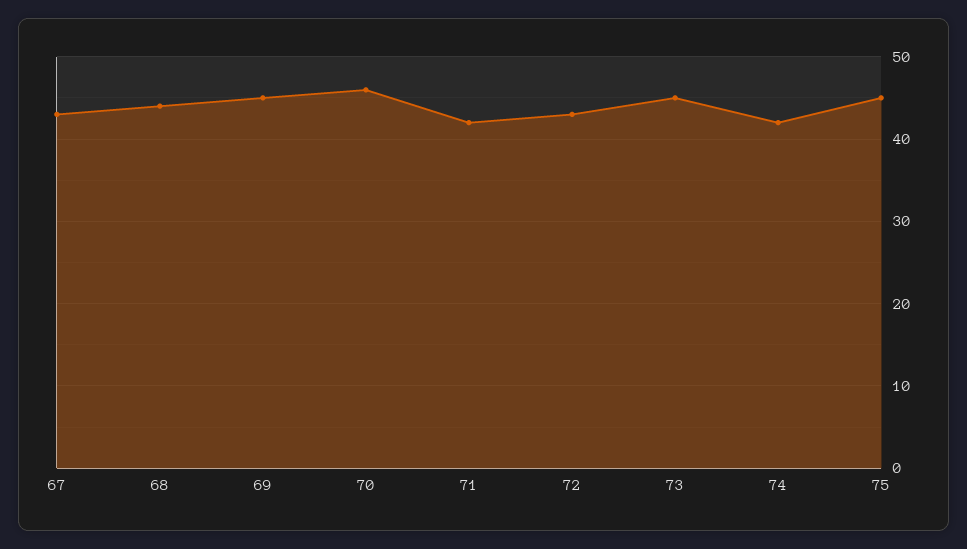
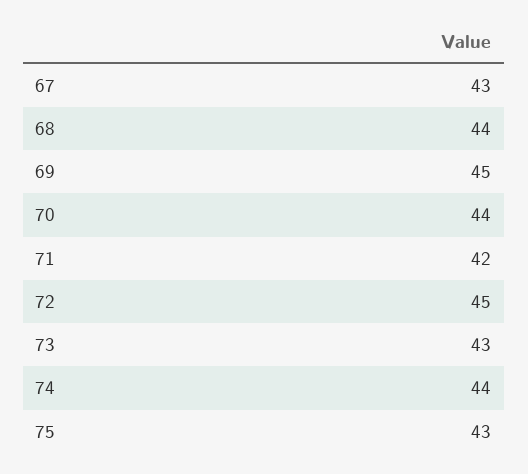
70: 46 -> 44
72: 43 -> 45
73: 45 -> 43
74: 42 -> 44
75: 45 -> 43

